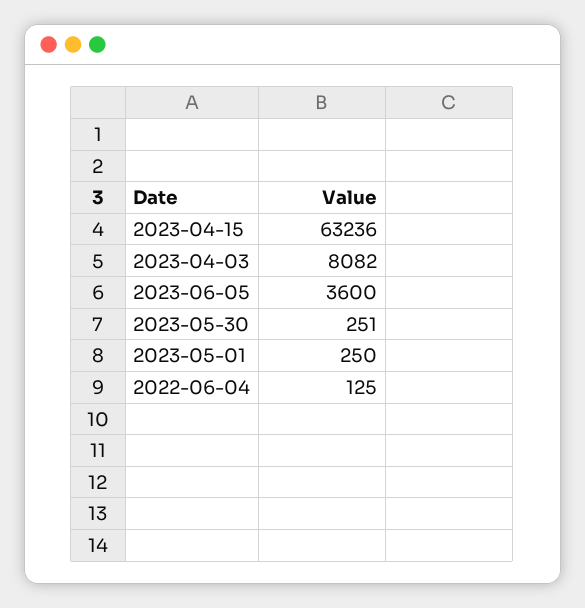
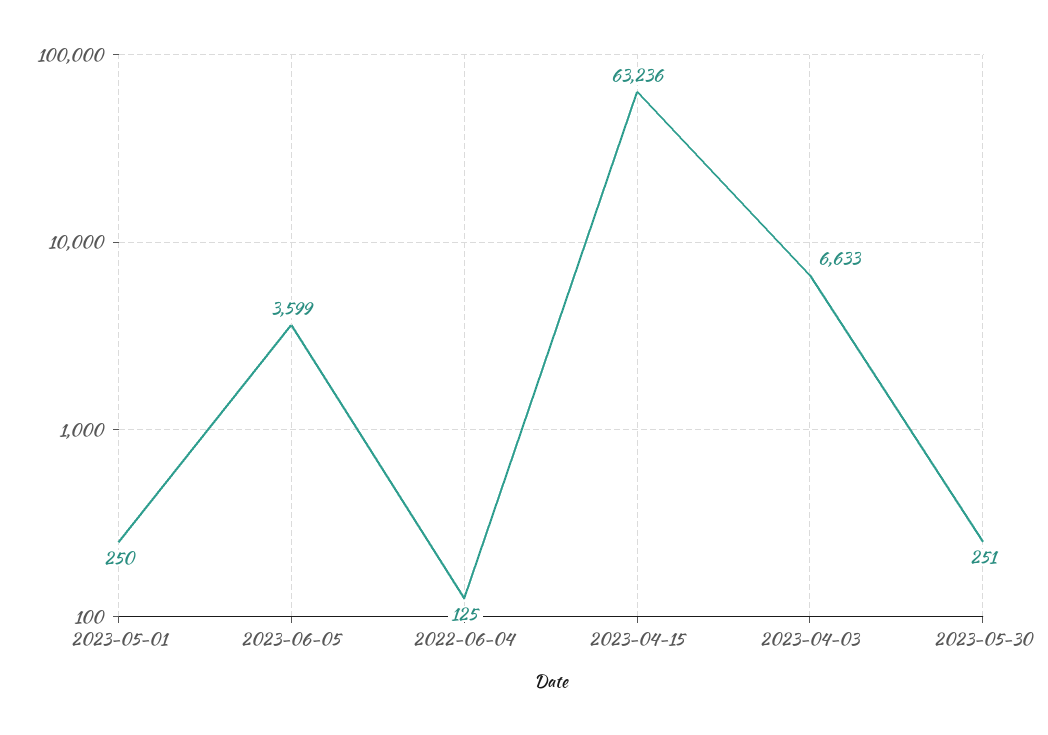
2023-04-03: 8082 -> 6633
2023-06-05: 3600 -> 3599

